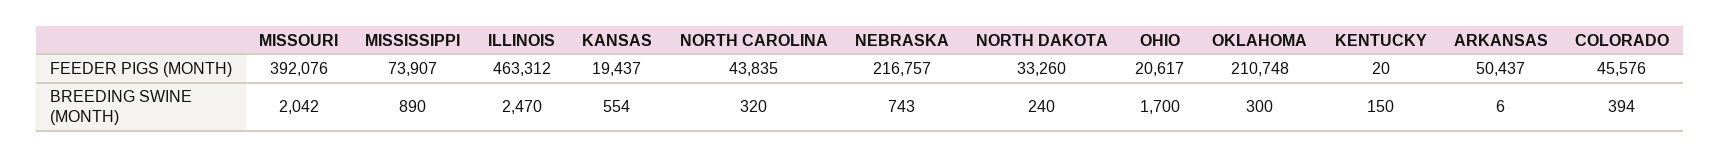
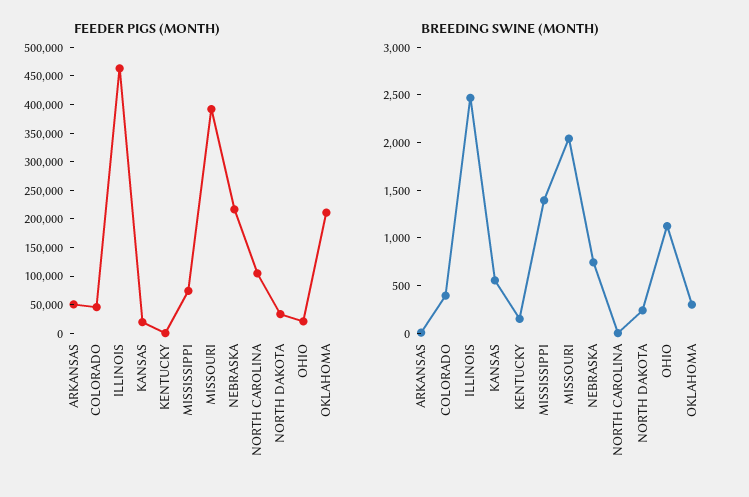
FEEDER PIGS (MONTH), NORTH CAROLINA: 43835 -> 100000
BREEDING SWINE (MONTH), MISSISSIPPI: 890 -> 1400
BREEDING SWINE (MONTH), NORTH CAROLINA: 320 -> 0
BREEDING SWINE (MONTH), OHIO: 1700 -> 1100

